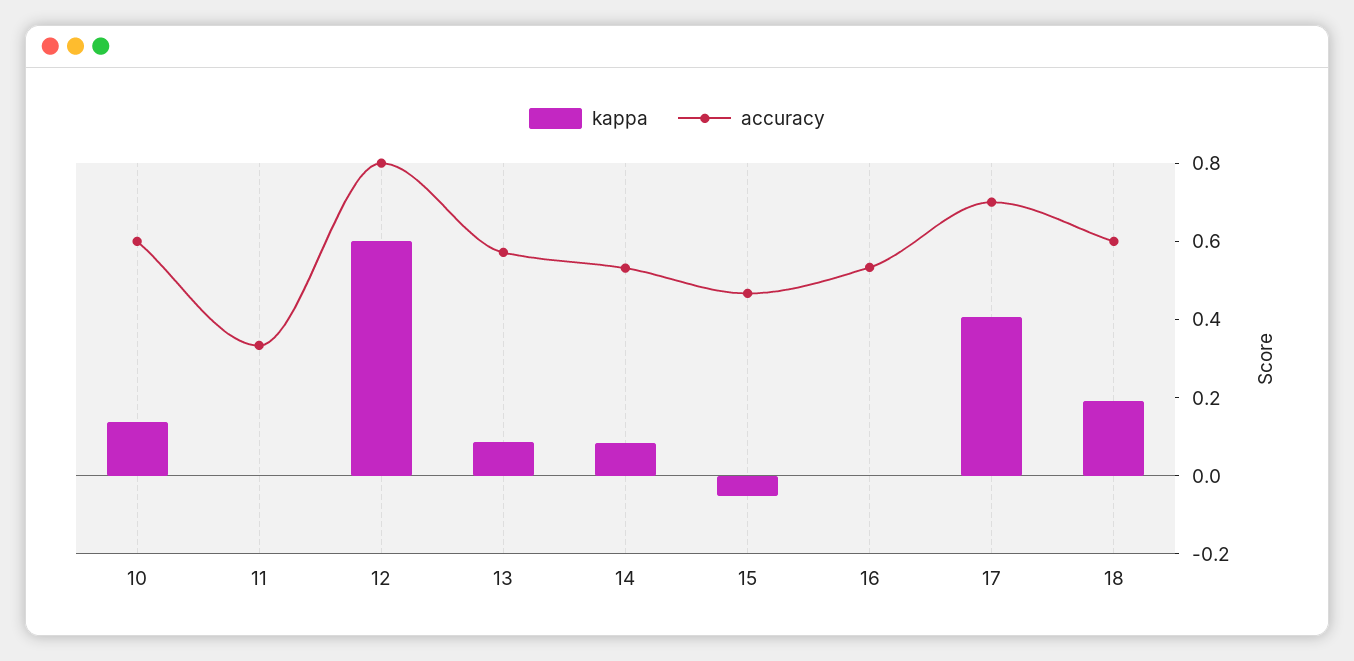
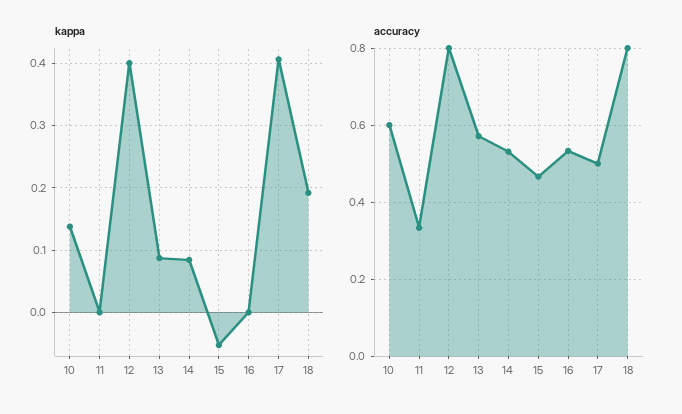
kappa, 12: 0.6 -> 0.4
accuracy, 17: 0.7 -> 0.5
accuracy, 18: 0.6 -> 0.8

